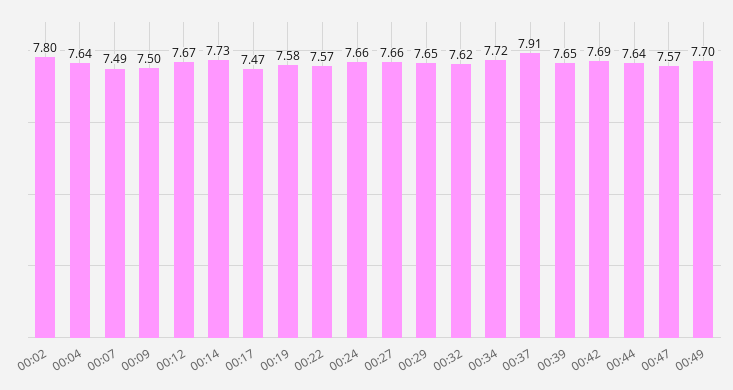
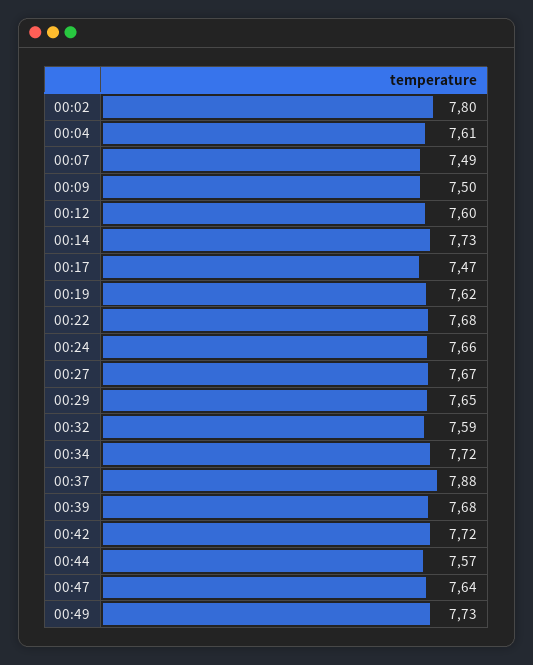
00:04: 7.64 -> 7.61
00:12: 7.67 -> 7.6
00:19: 7.58 -> 7.62
00:22: 7.57 -> 7.68
00:27: 7.66 -> 7.67
00:32: 7.62 -> 7.59
00:37: 7.91 -> 7.88
00:39: 7.65 -> 7.68
00:42: 7.69 -> 7.72
00:44: 7.64 -> 7.57
00:47: 7.57 -> 7.64
00:49: 7.7 -> 7.73

